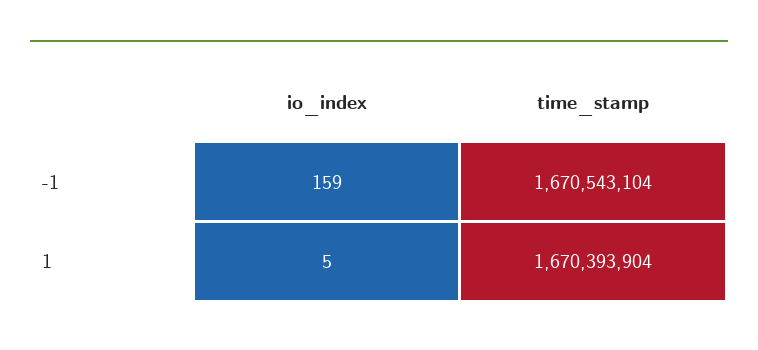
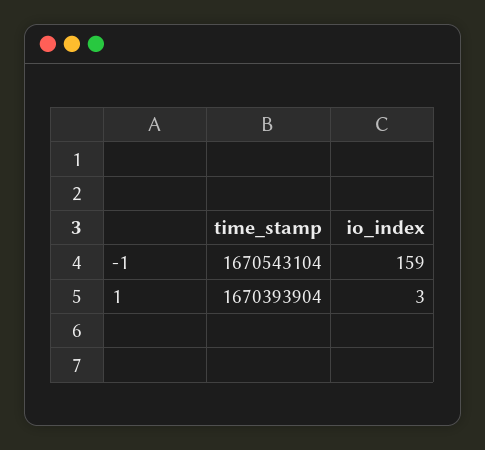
io_index, 1: 5 -> 3

